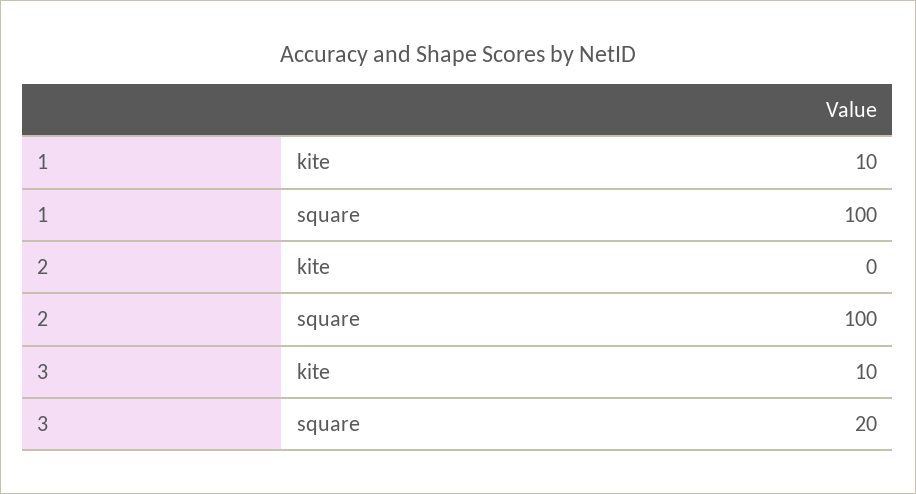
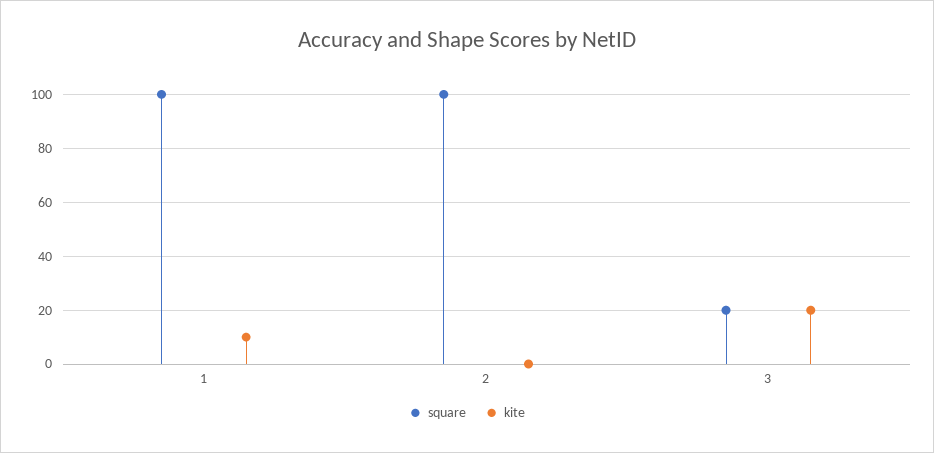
kite, 3: 10 -> 20

